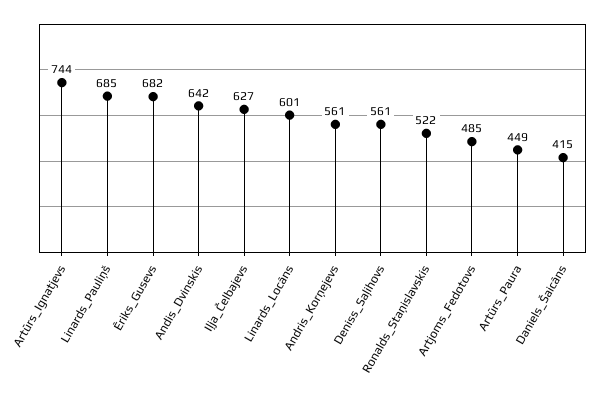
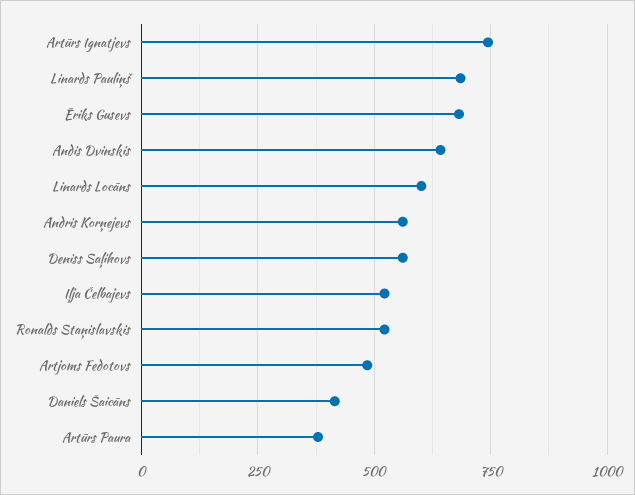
Iļja_Čelbajevs: 627 -> 525
Artūrs_Paura: 449 -> 375

